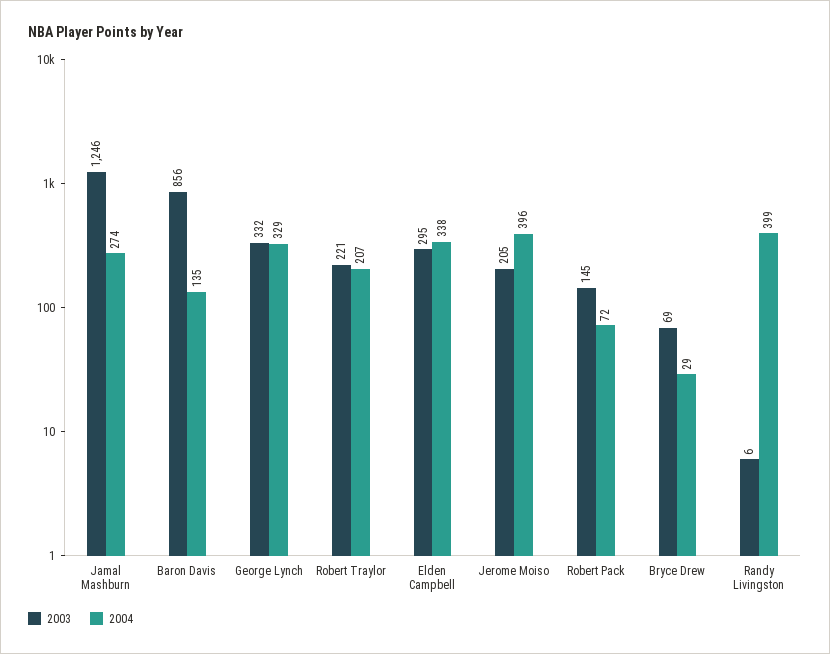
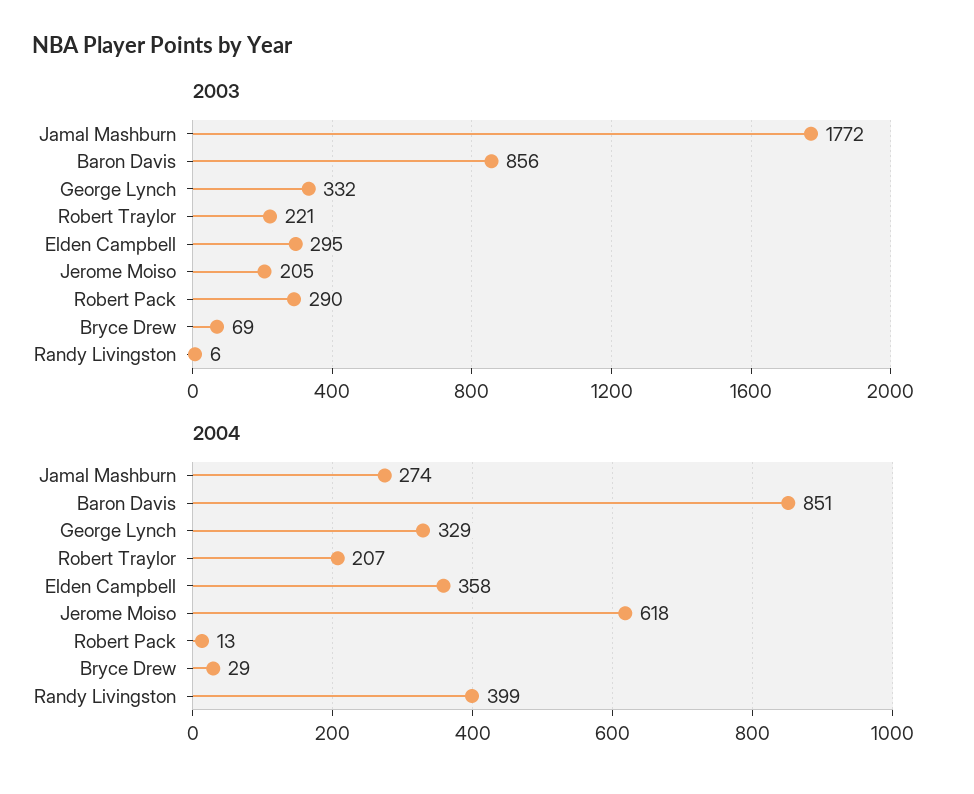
2003, Jamal Mashburn: 1246 -> 1772
2004, Baron Davis: 135 -> 851
2004, Elden Campbell: 338 -> 358
2004, Jerome Moiso: 396 -> 618
2003, Robert Pack: 145 -> 290
2004, Robert Pack: 72 -> 13

